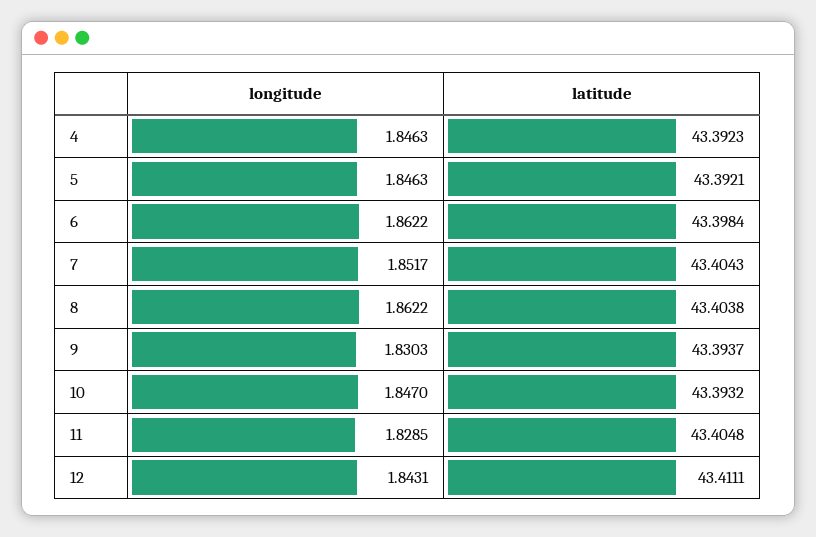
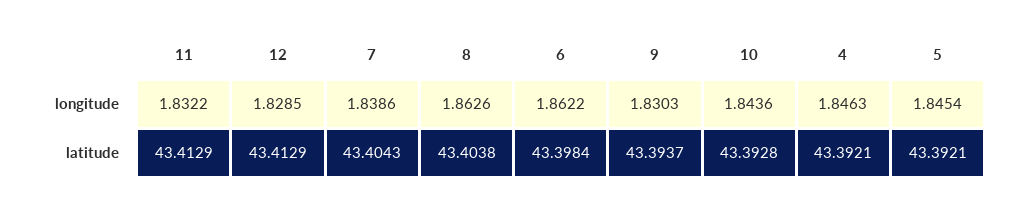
latitude, 4: 43.3923 -> 43.3921
longitude, 5: 1.8463 -> 1.8454
longitude, 7: 1.8517 -> 1.8386
longitude, 8: 1.8622 -> 1.8626
longitude, 10: 1.847 -> 1.8436
latitude, 10: 43.3932 -> 43.3928
longitude, 11: 1.8285 -> 1.8322
latitude, 11: 43.4048 -> 43.4129
longitude, 12: 1.8431 -> 1.8285
latitude, 12: 43.4111 -> 43.4129

